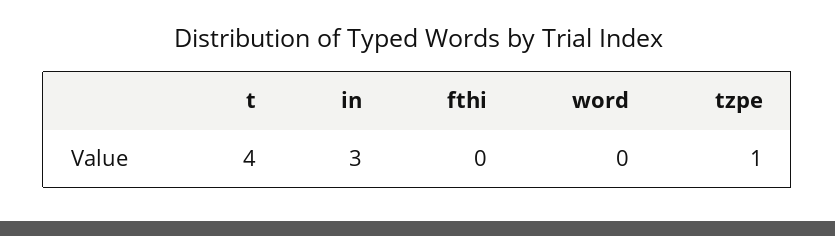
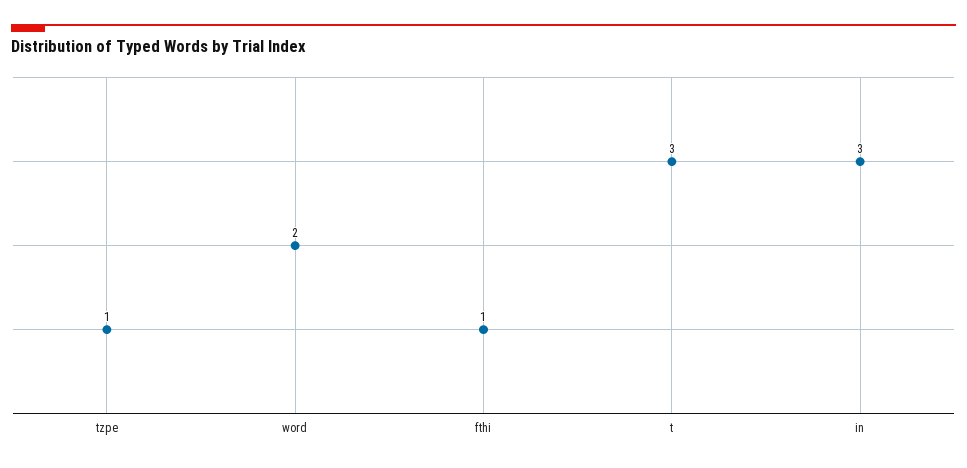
t: 4 -> 3
fthi: 0 -> 1
word: 0 -> 2

